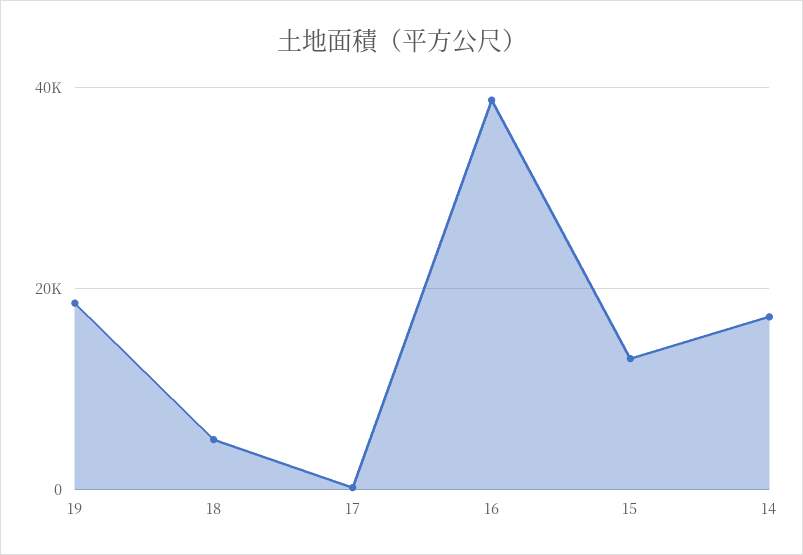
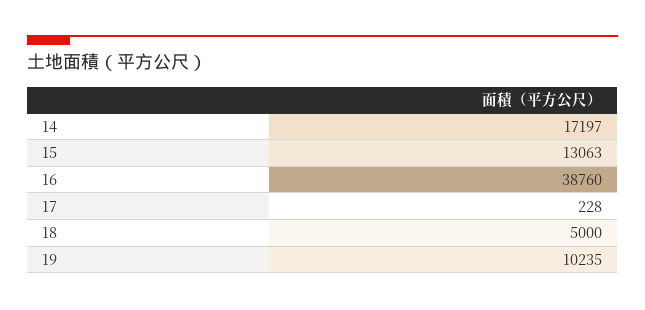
19: 18000 -> 10235

